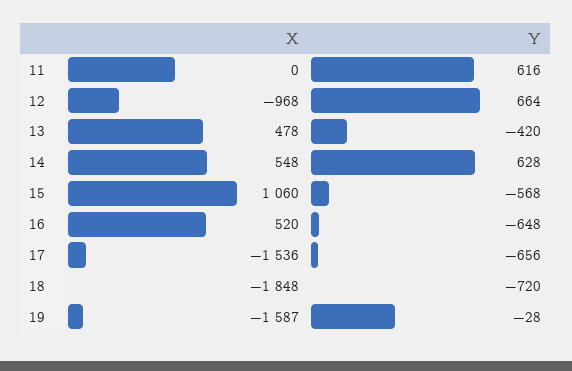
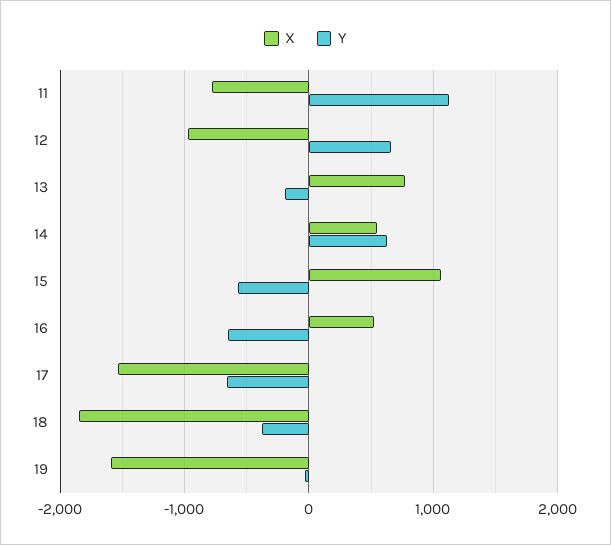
X, 11: 0 -> -800
Y, 11: 616 -> 1100
X, 13: 478 -> 800
Y, 13: -420 -> -200
Y, 18: -720 -> -400

